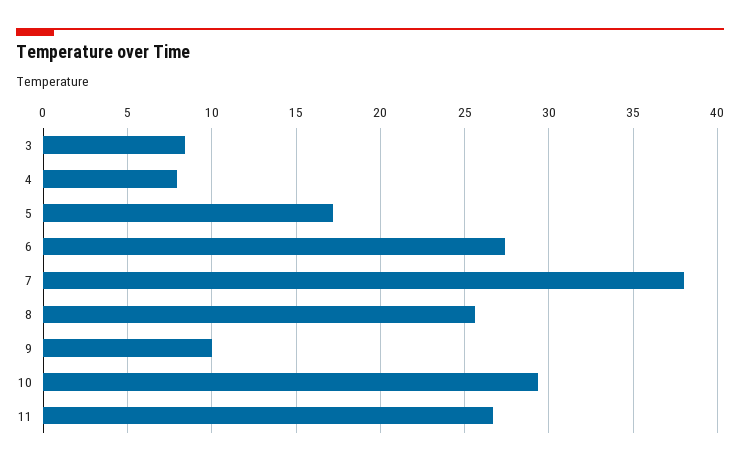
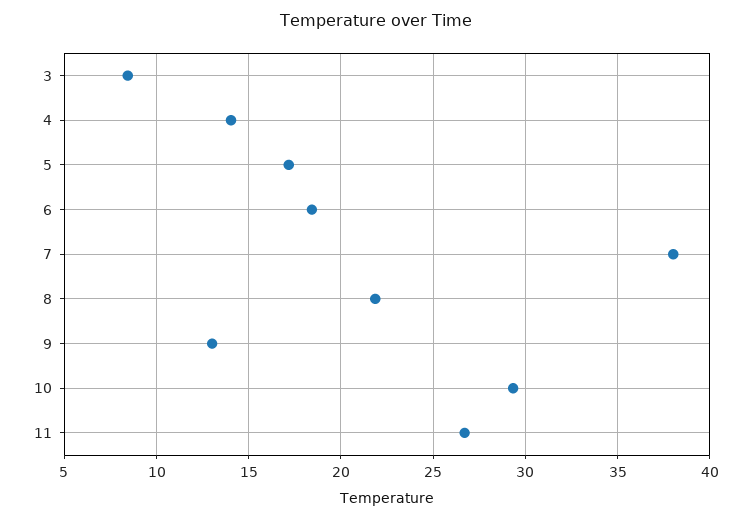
4: 8 -> 14
6: 27.5 -> 18.5
8: 25.5 -> 22
9: 10 -> 13

